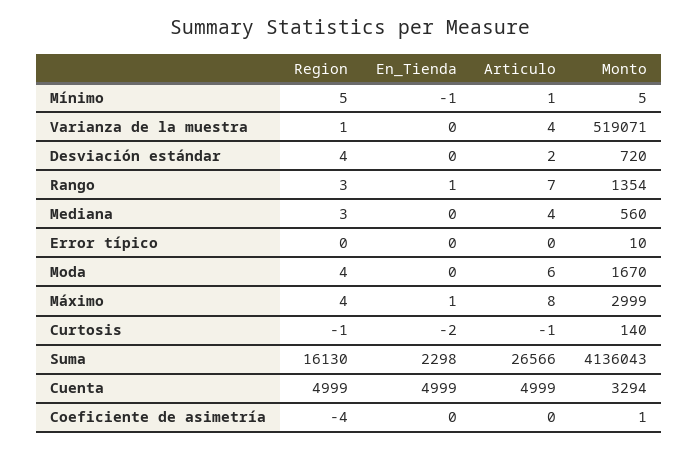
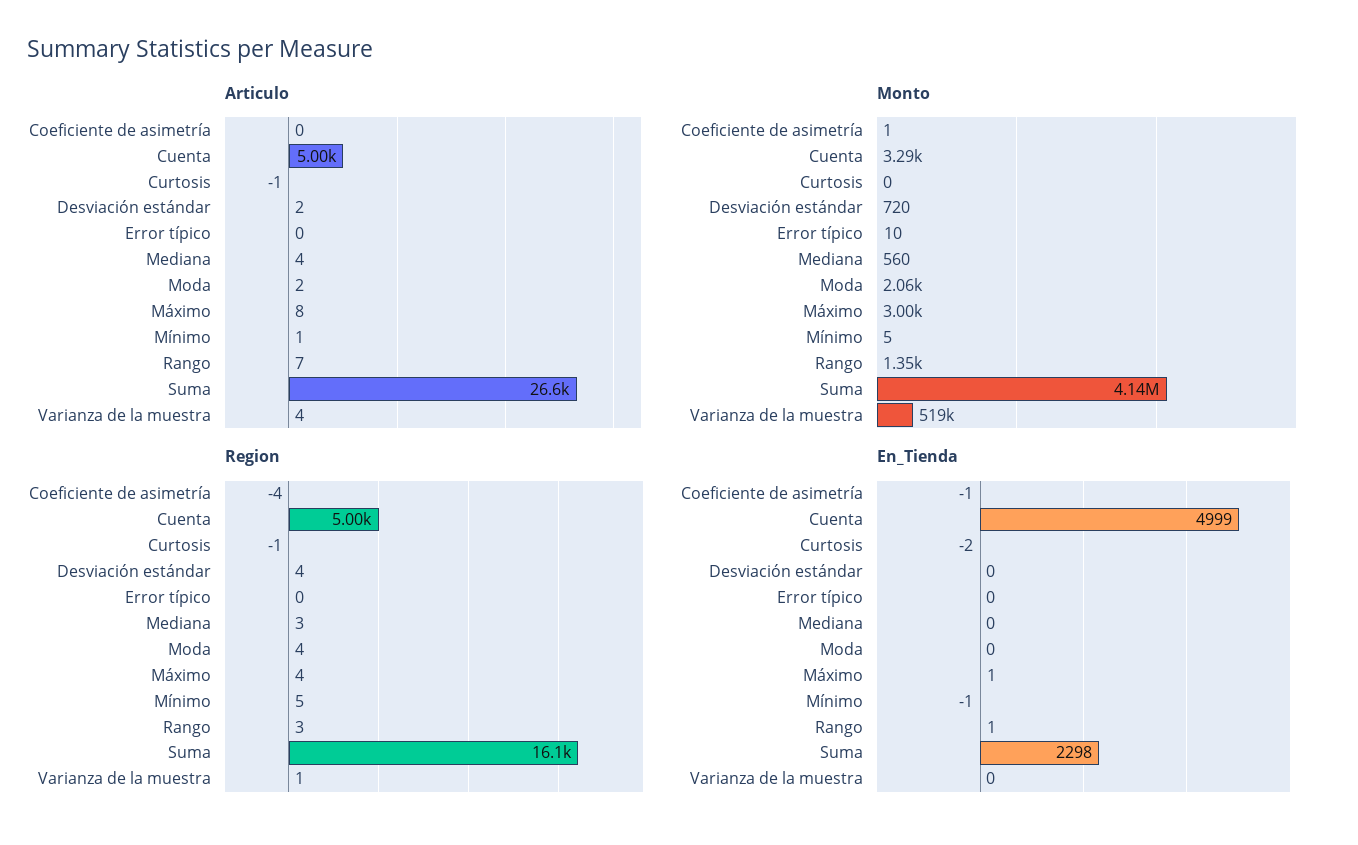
Articulo, Moda: 6 -> 2
Monto, Moda: 1670 -> 2060
Monto, Curtosis: 140 -> 0
En_Tienda, Coeficiente de asimetría: 0 -> -1

